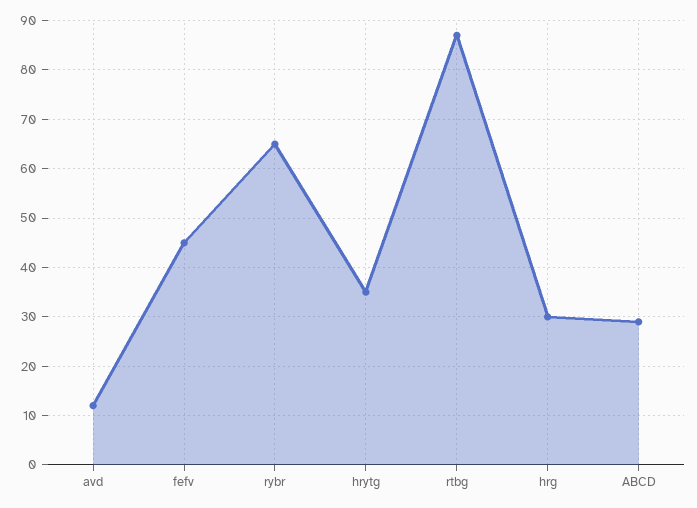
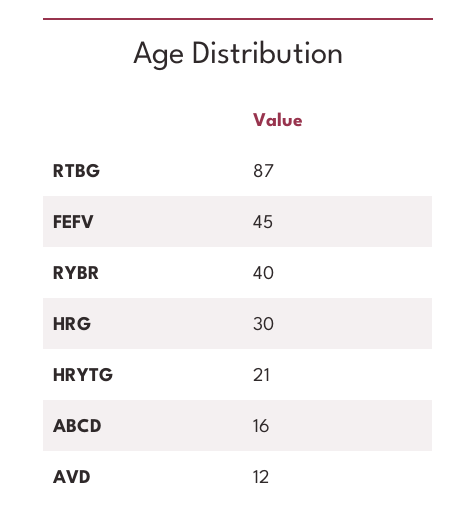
rybr: 65 -> 40
hrytg: 35 -> 21
ABCD: 30 -> 16

